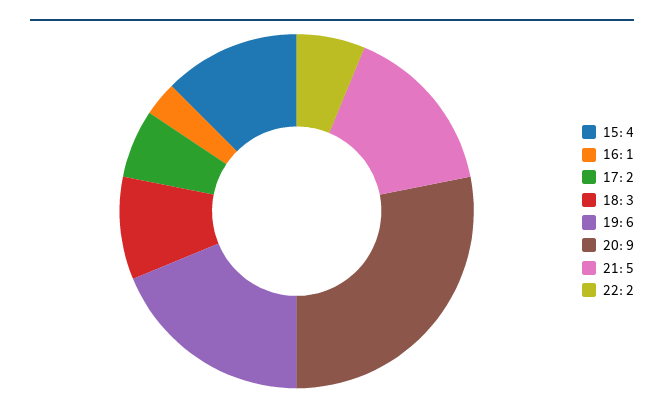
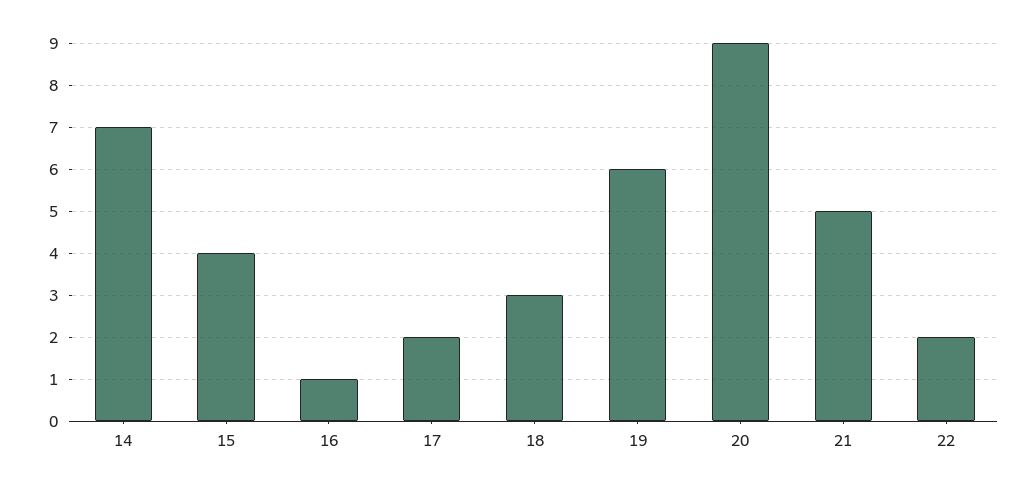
14: none -> 7

